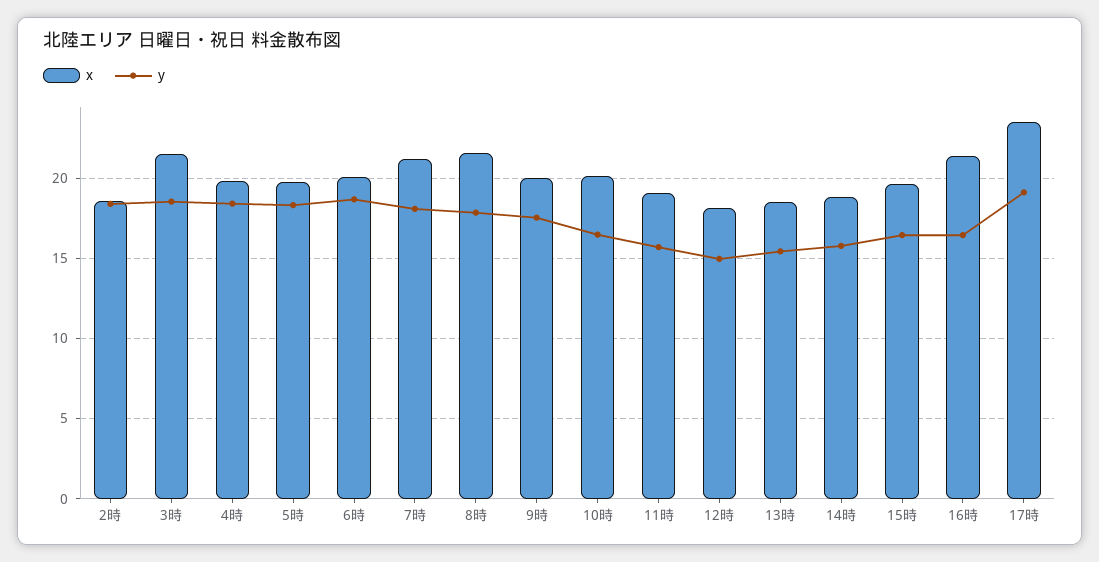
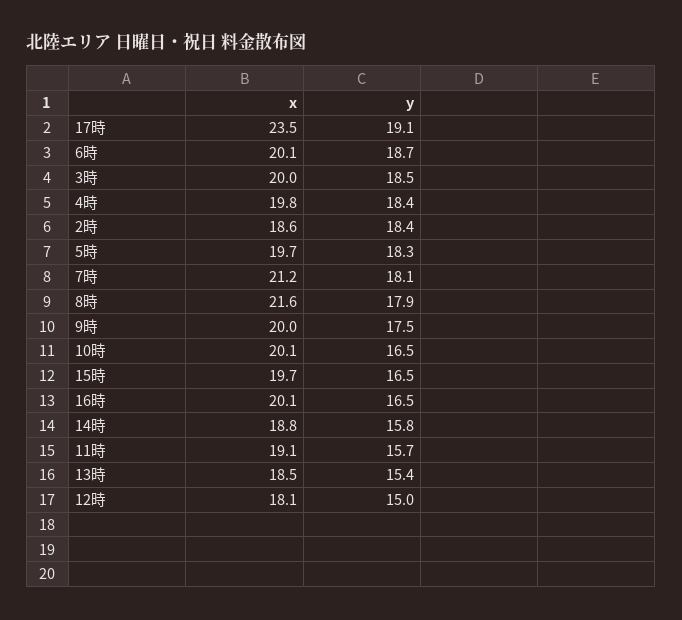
x, 3時: 21.5 -> 20
x, 16時: 21.5 -> 20.1

